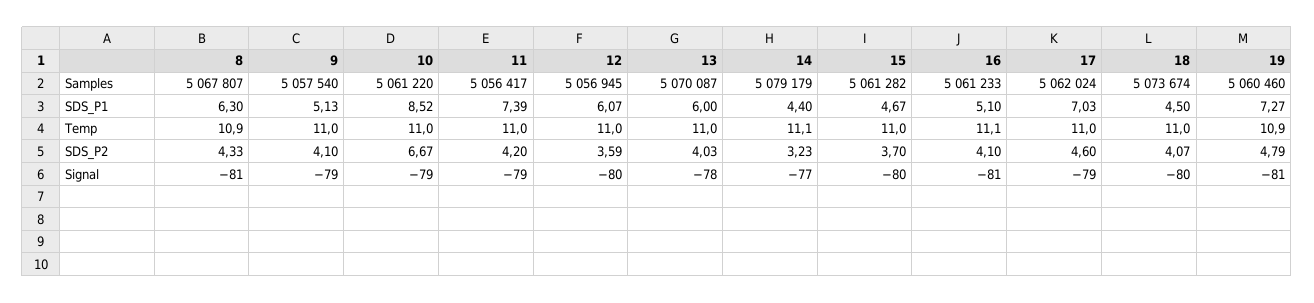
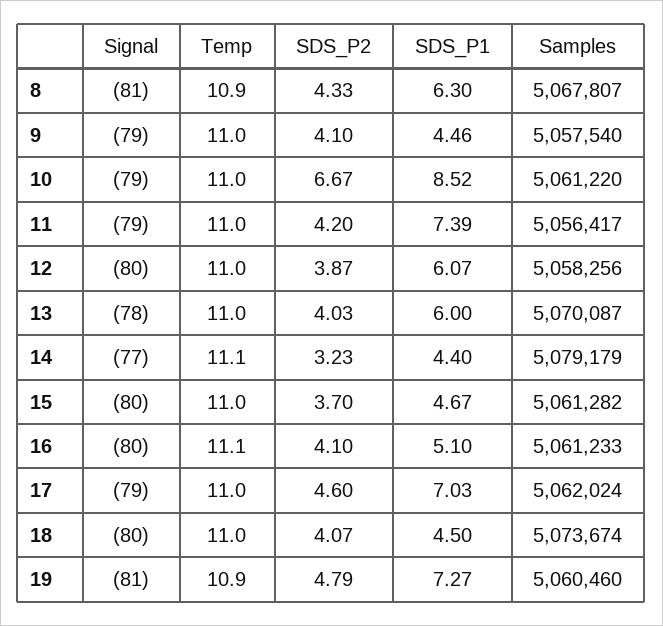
12, Samples: 5056945 -> 5058256
9, SDS_P1: 5.13 -> 4.46
12, SDS_P2: 3.59 -> 3.87
16, Signal: -81 -> -80

